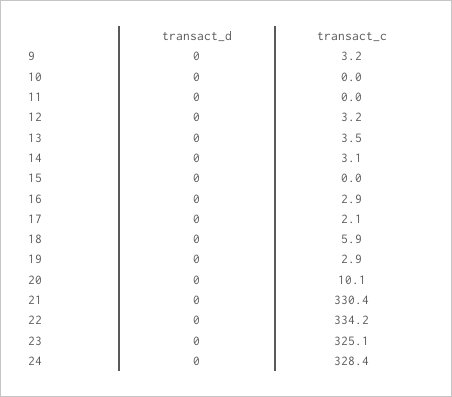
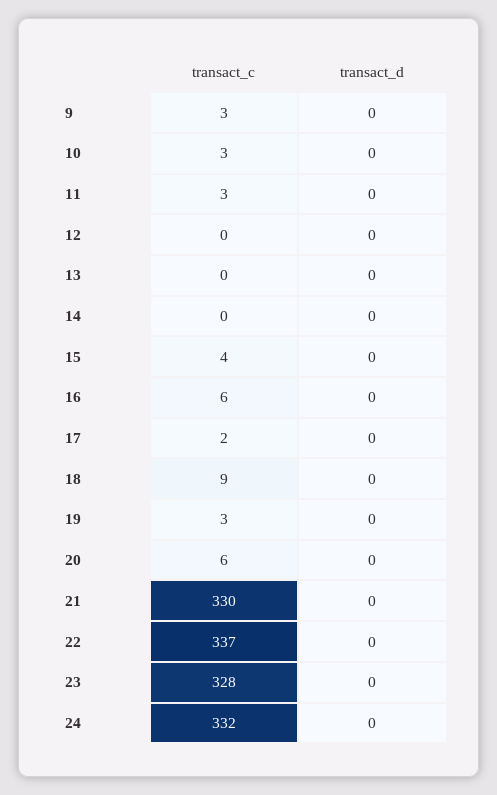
transact_c, 10: 0 -> 3
transact_c, 11: 0 -> 3
transact_c, 12: 3.2 -> 0
transact_c, 13: 3.5 -> 0
transact_c, 14: 3.1 -> 0
transact_c, 15: 0 -> 4
transact_c, 16: 2.9 -> 6
transact_c, 18: 5.9 -> 9
transact_c, 20: 10.1 -> 6
transact_c, 22: 334.2 -> 337
transact_c, 23: 325.1 -> 328
transact_c, 24: 328.4 -> 332

